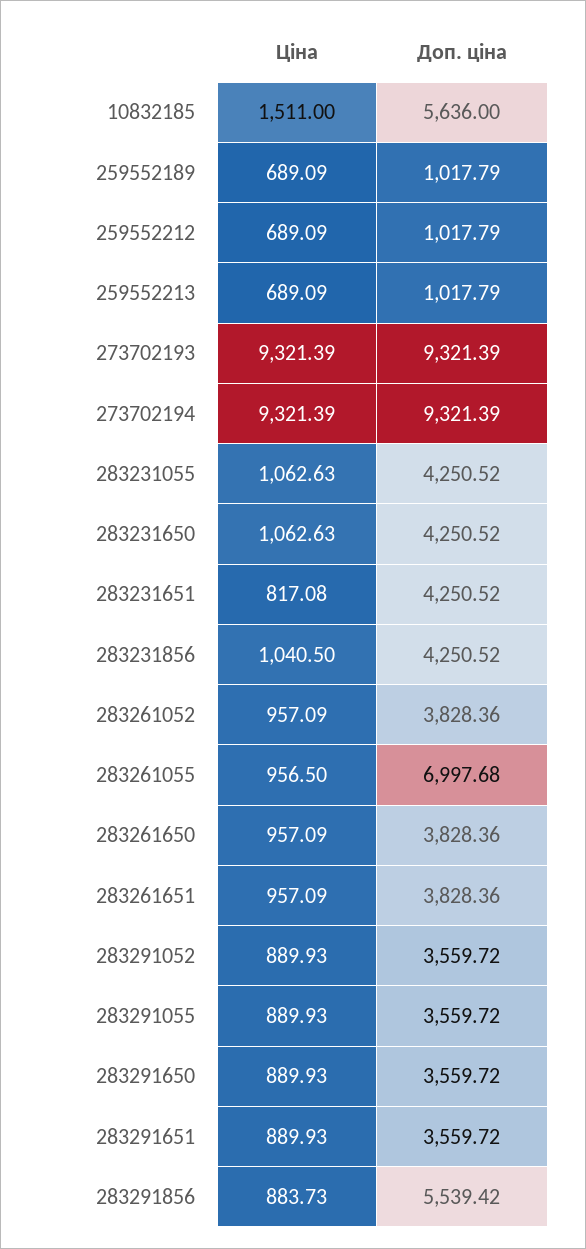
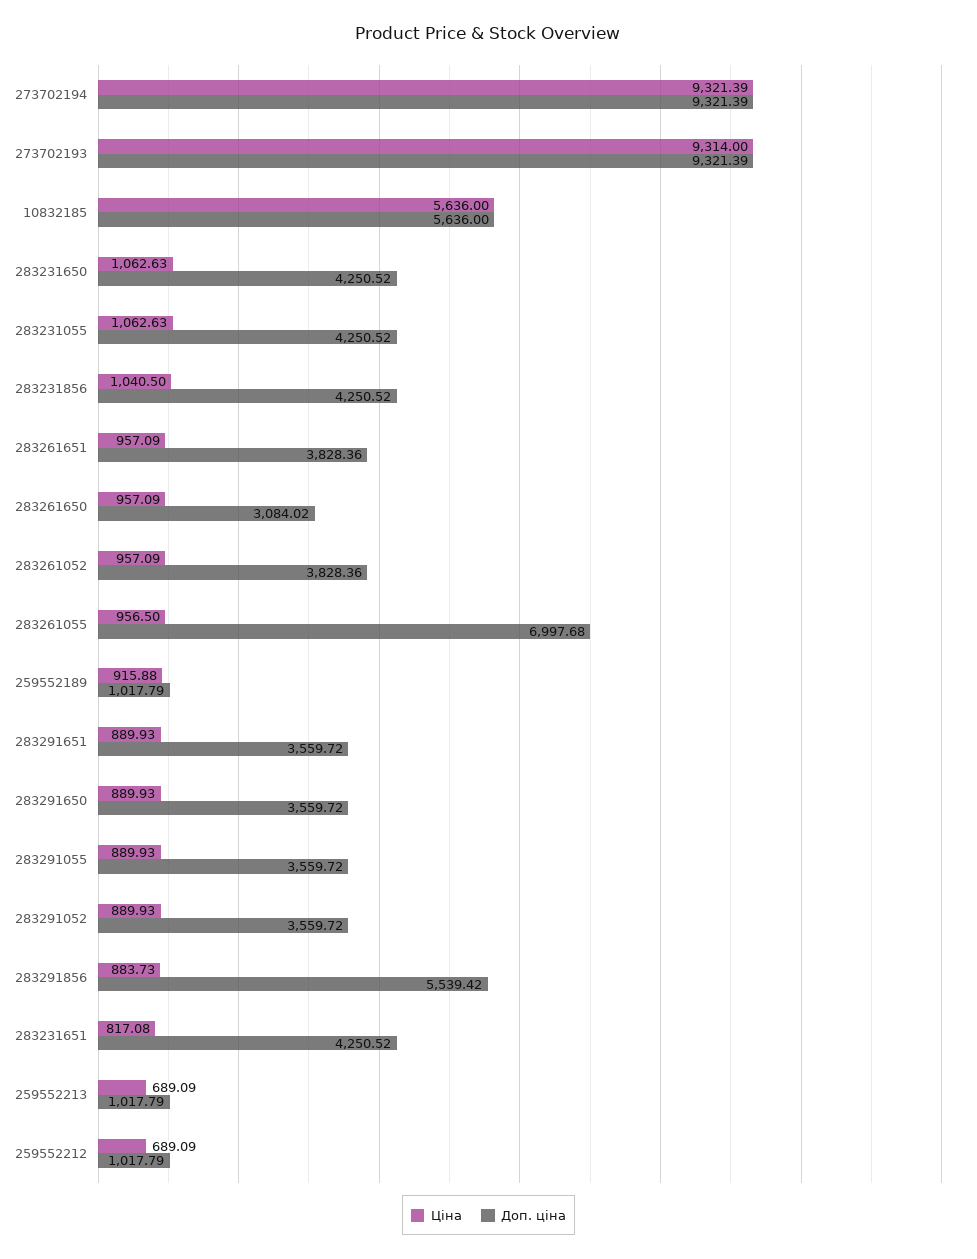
Ціна, 10832185: 1511 -> 5636
Ціна, 259552189: 689.09 -> 915.88
Ціна, 273702193: 9321.39 -> 9314
Доп. ціна, 283261650: 3828.36 -> 3084.02

